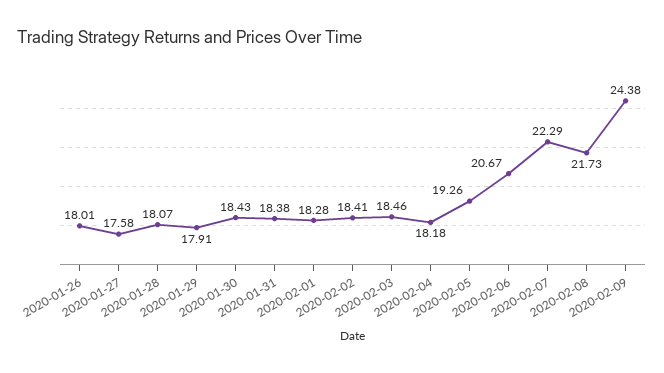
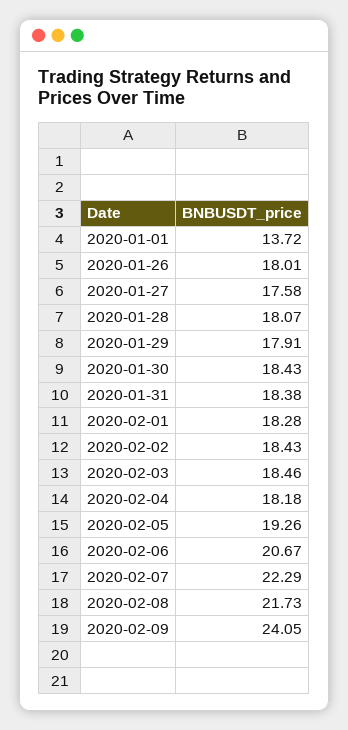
2020-02-02: 18.41 -> 18.43
2020-02-09: 24.38 -> 24.05
2020-01-01: none -> 13.72

